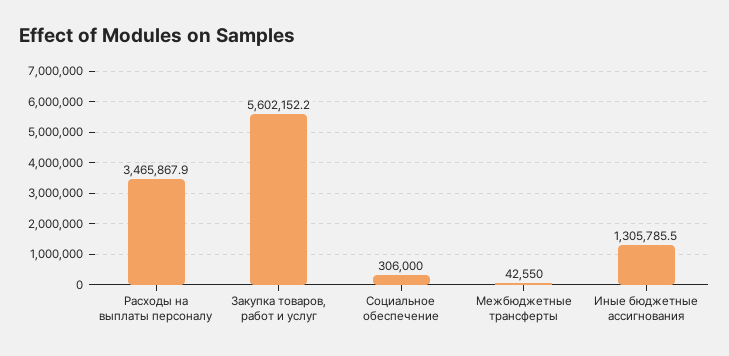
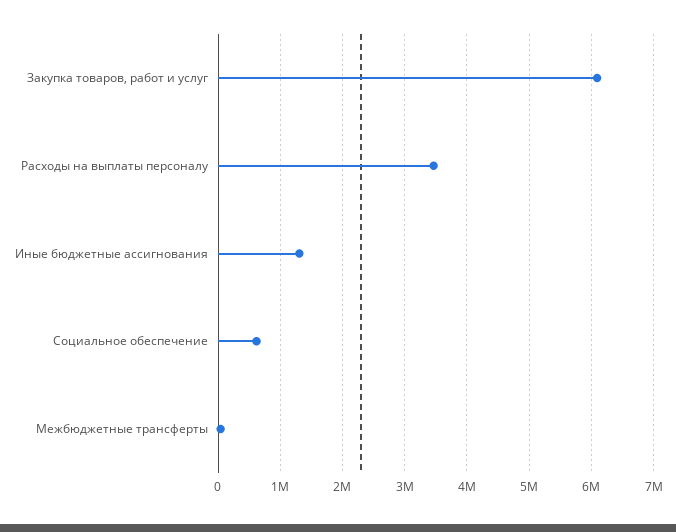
Закупка товаров, работ и услуг: 5602152.2 -> 6100000
Социальное обеспечение: 306000 -> 600000

